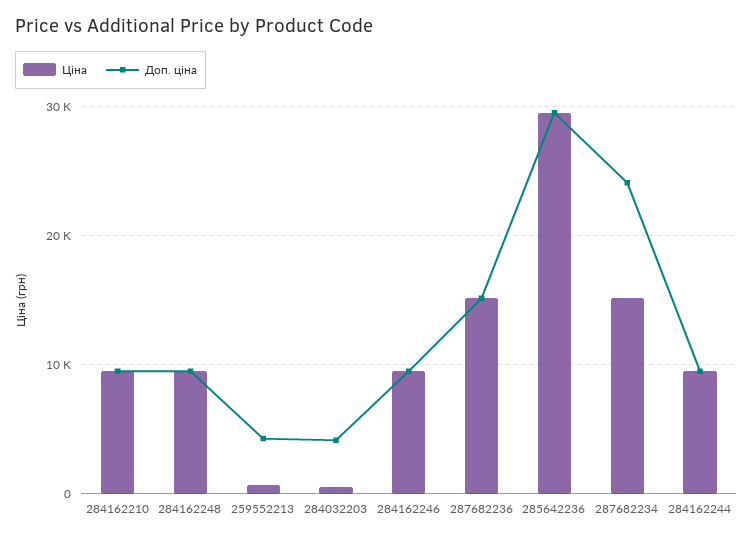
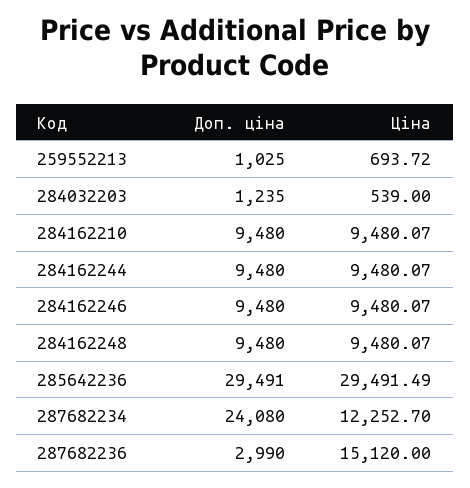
Доп. ціна, 259552213: 4000 -> 1025
Доп. ціна, 284032203: 4000 -> 1235
Доп. ціна, 287682236: 15000 -> 2990
Ціна, 287682234: 15000 -> 12252.7

